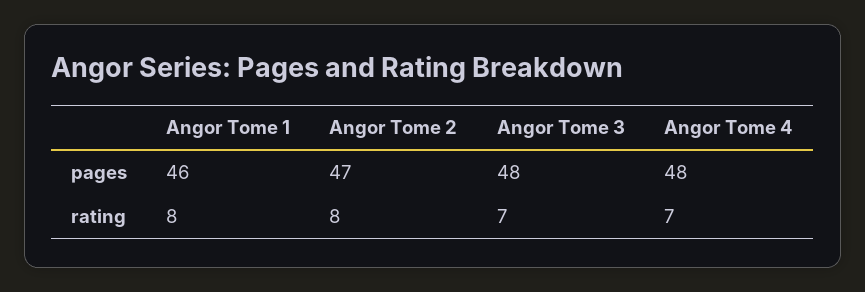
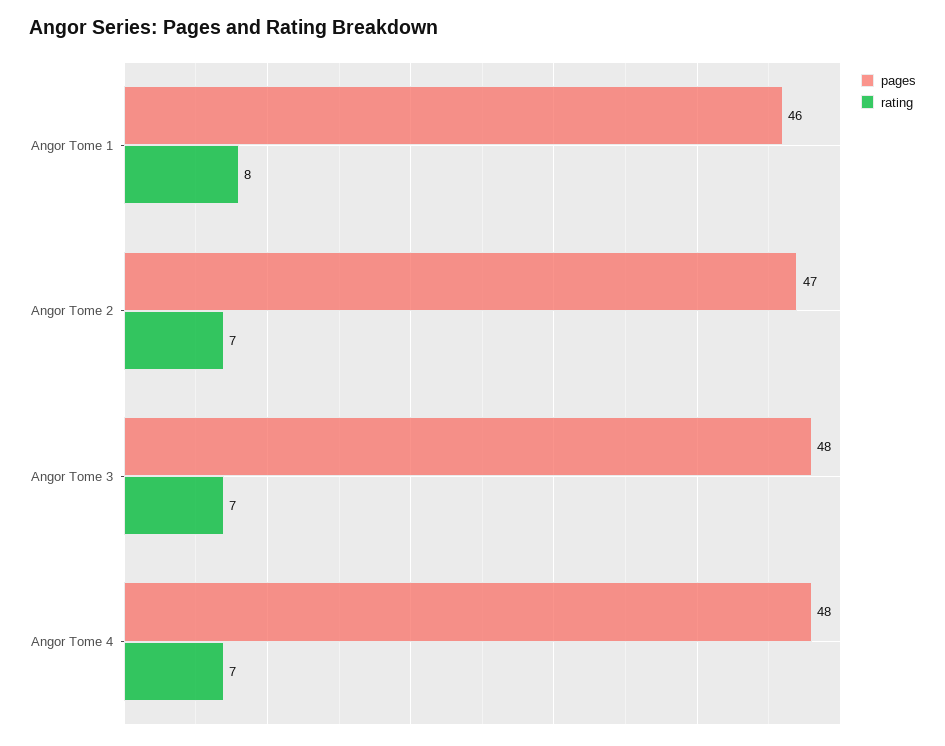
rating, Angor Tome 2: 8 -> 7

